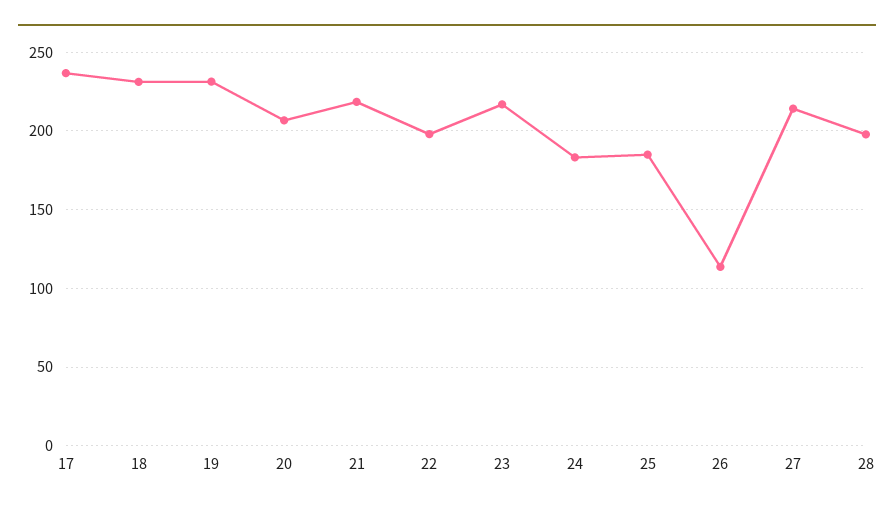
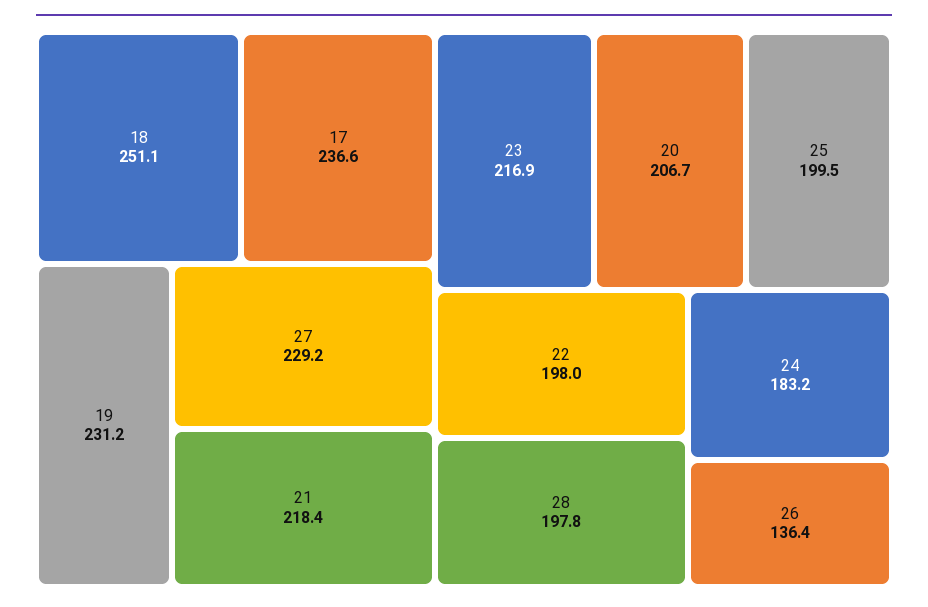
18: 230 -> 251.1
25: 185 -> 199.5
26: 115 -> 136.4
27: 215 -> 229.2

